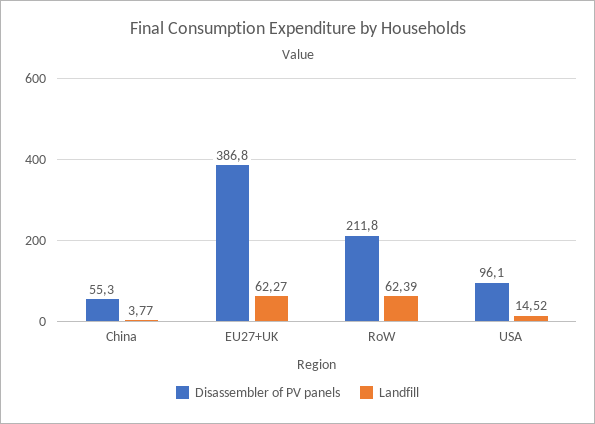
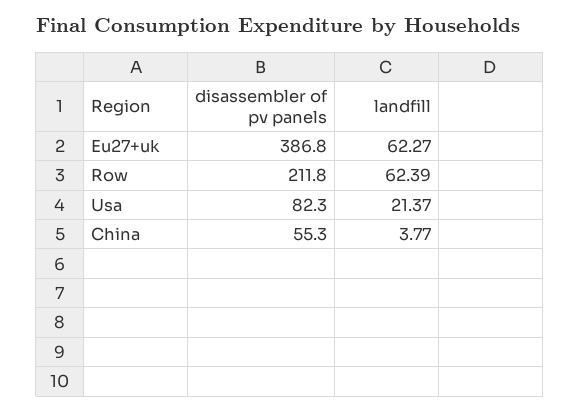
Disassembler of PV panels, USA: 96.1 -> 82.3
Landfill, USA: 14.52 -> 21.37

